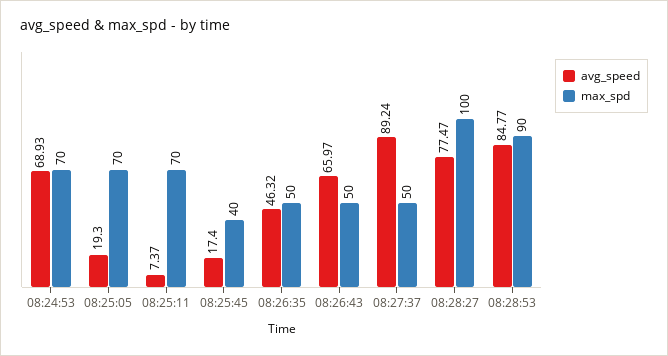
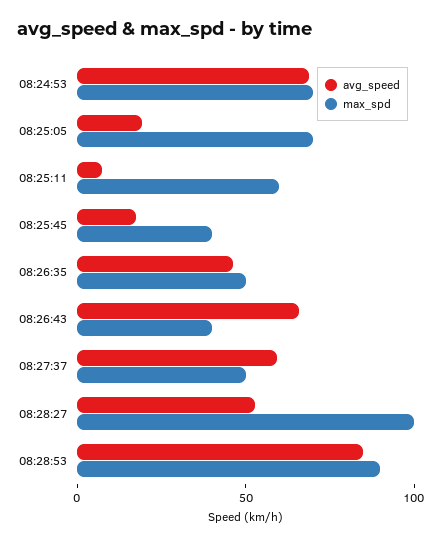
max_spd, 08:25:11: 70 -> 60
max_spd, 08:26:43: 50 -> 40
avg_speed, 08:27:37: 89.24 -> 60
avg_speed, 08:28:27: 77.47 -> 50

